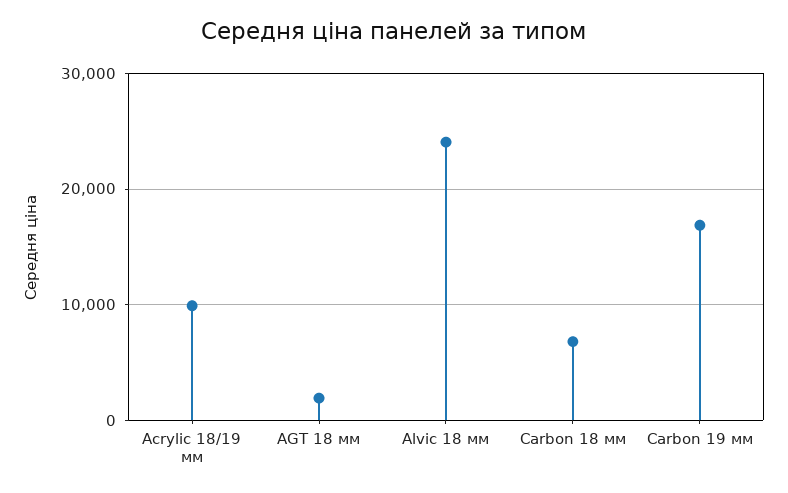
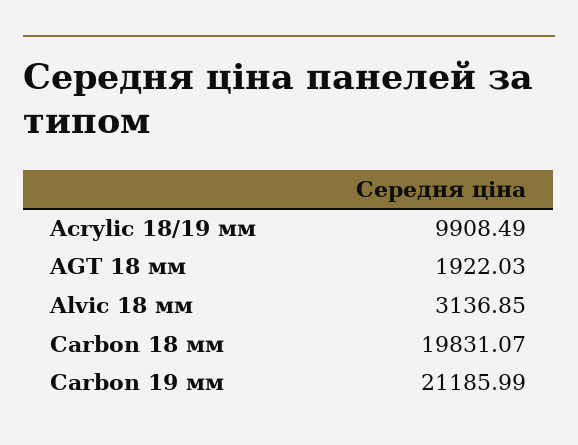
Alvic 18 мм: 24000 -> 3136.85
Carbon 18 мм: 7000 -> 19831.07
Carbon 19 мм: 17000 -> 21185.99

